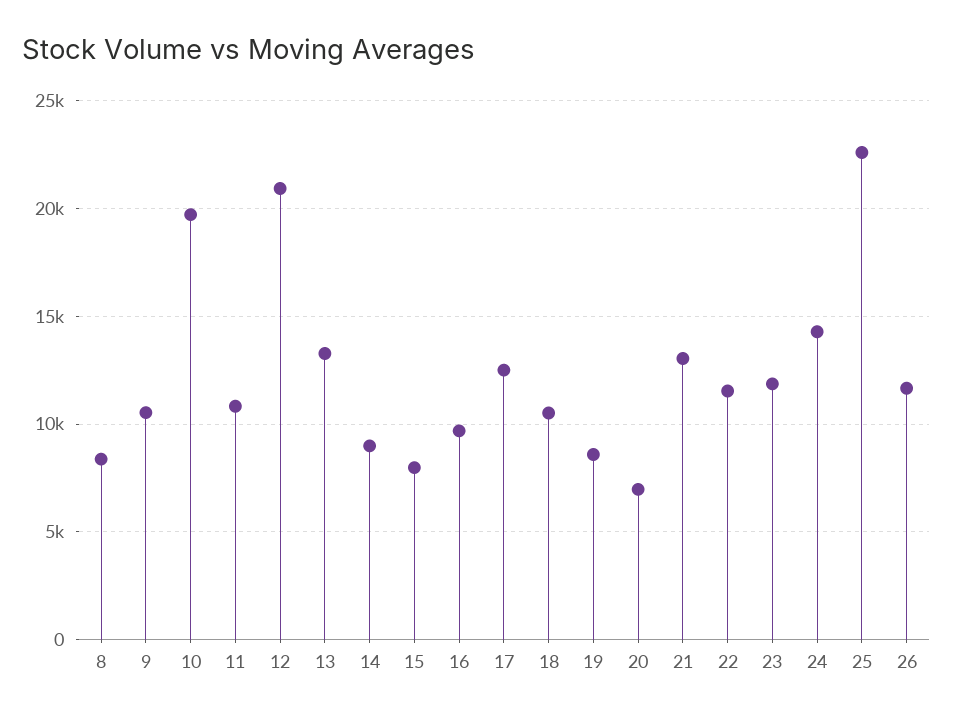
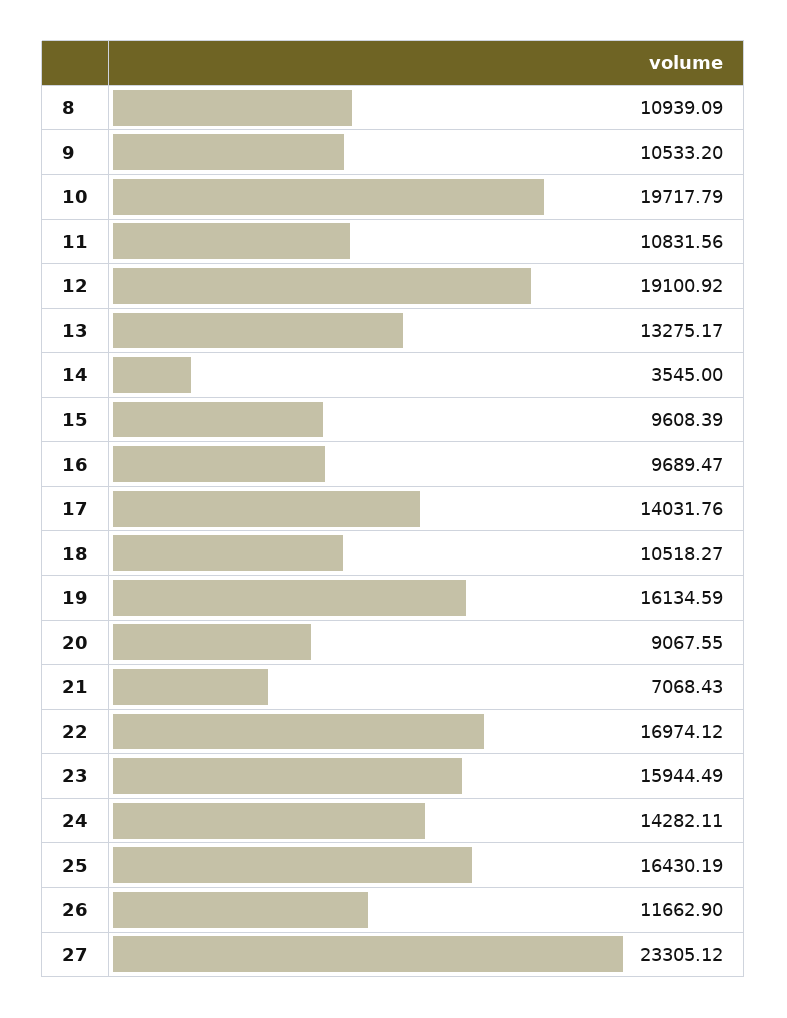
8: 8500 -> 10939.09
12: 21000 -> 19100.92
14: 9000 -> 3545
15: 8000 -> 9608.39
17: 12500 -> 14031.76
19: 8500 -> 16134.59
20: 7000 -> 9067.55
21: 13000 -> 7068.43
22: 11500 -> 16974.12
23: 12000 -> 15944.49
25: 22500 -> 16430.19
27: none -> 23305.12

